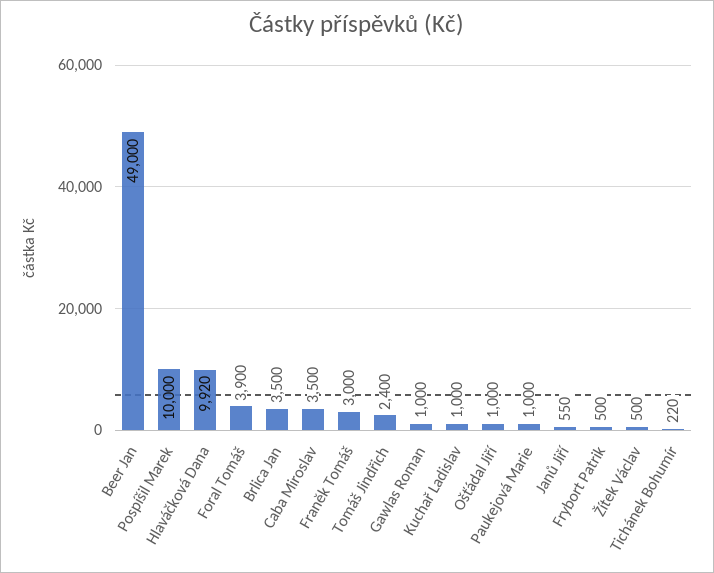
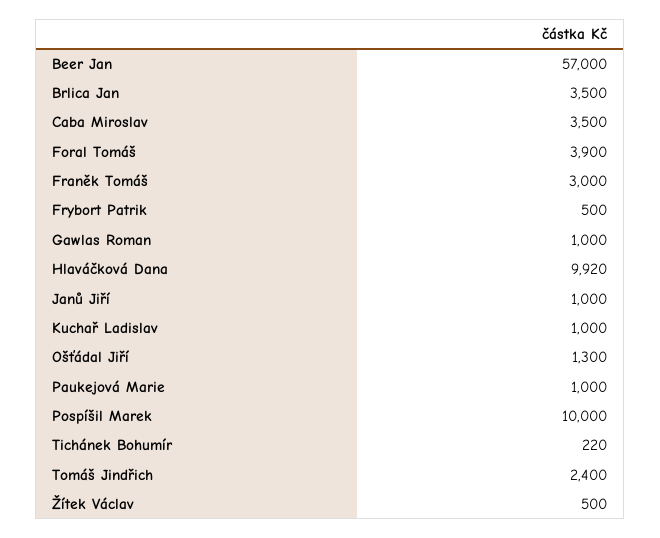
Beer Jan: 49000 -> 57000
Ošťádal Jiří: 1000 -> 1300
Janů Jiří: 550 -> 1000

